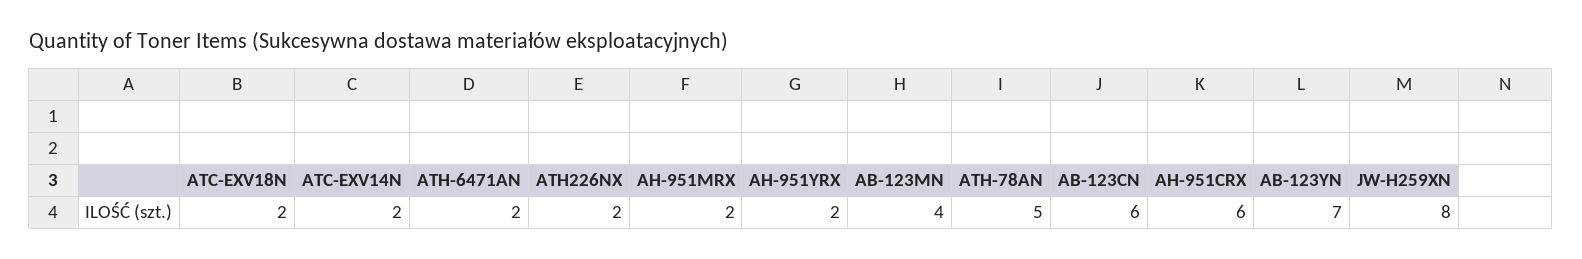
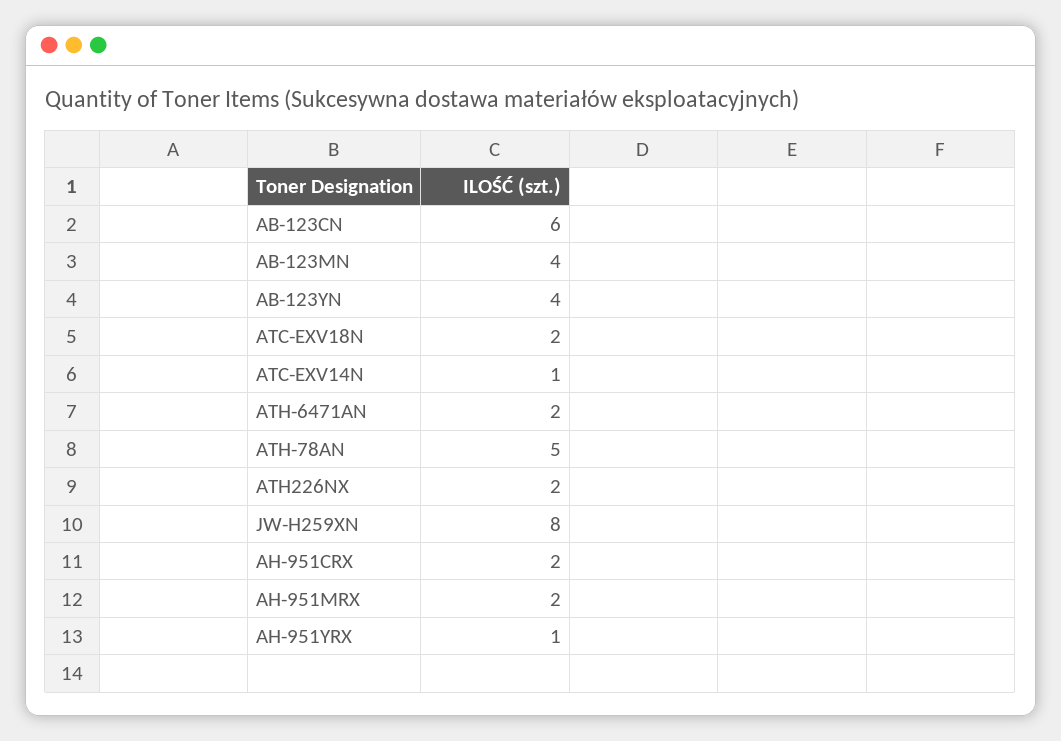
ATC-EXV14N: 2 -> 1
AH-951YRX: 2 -> 1
AH-951CRX: 6 -> 2
AB-123YN: 7 -> 4

